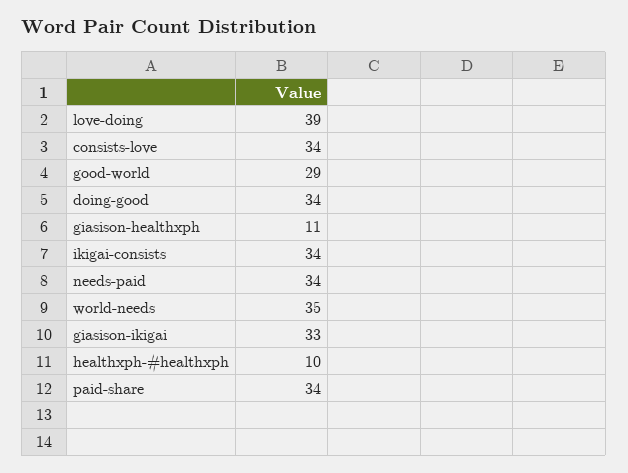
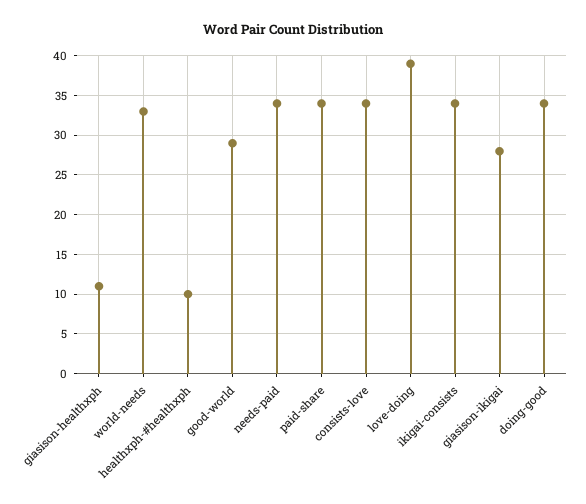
world-needs: 35 -> 33
giasison-ikigai: 33 -> 28

